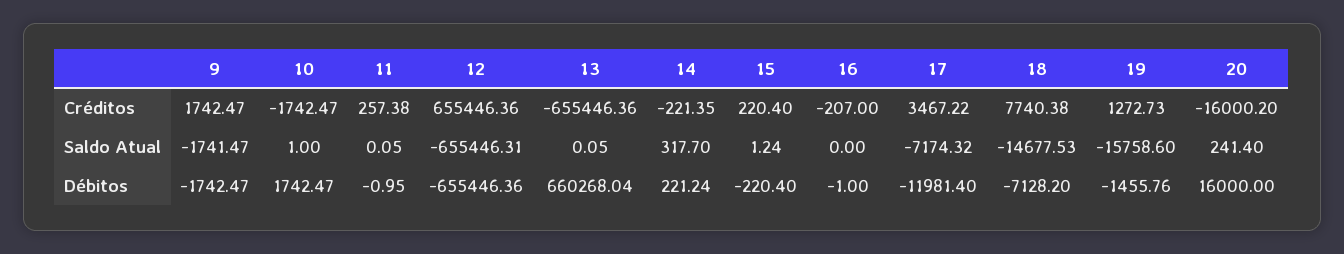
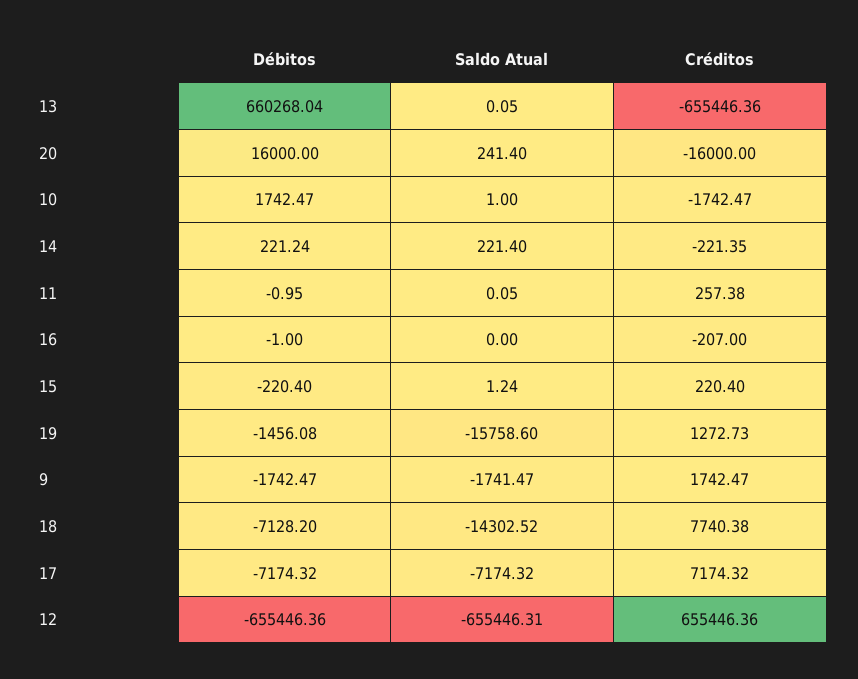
17, Créditos: 3467.22 -> 7174.32
20, Créditos: -16000.2 -> -16000
14, Saldo Atual: 317.7 -> 221.4
18, Saldo Atual: -14677.53 -> -14302.52
17, Débitos: -11981.4 -> -7174.32
19, Débitos: -1455.76 -> -1456.08

